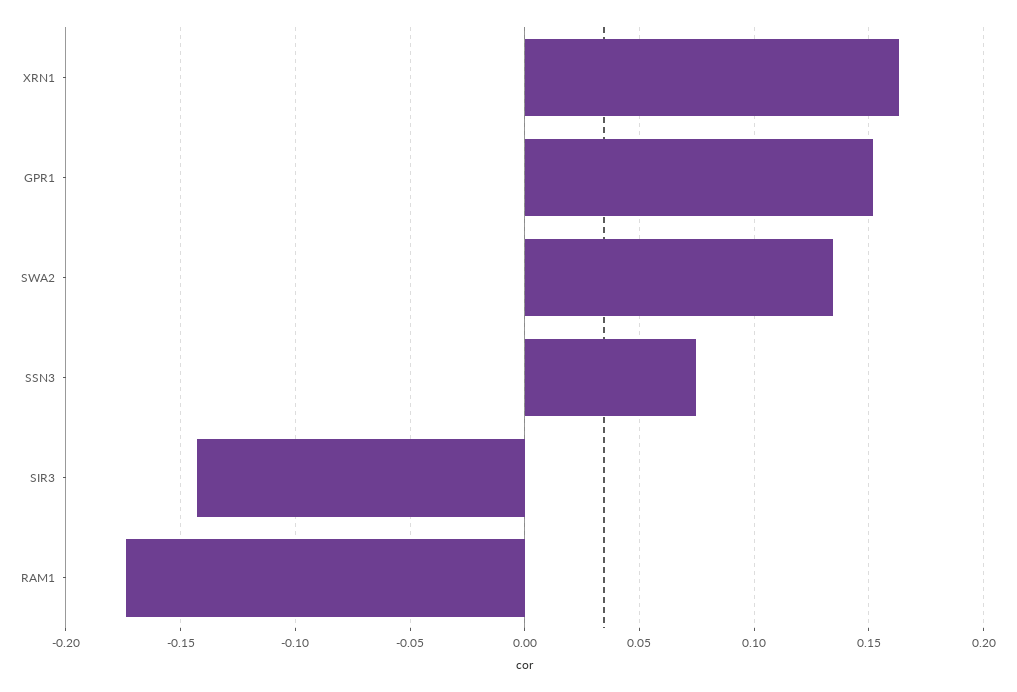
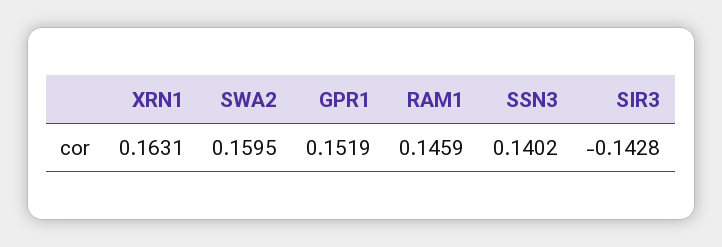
SWA2: 0.135 -> 0.1595
SSN3: 0.075 -> 0.1402
RAM1: -0.175 -> 0.1459

